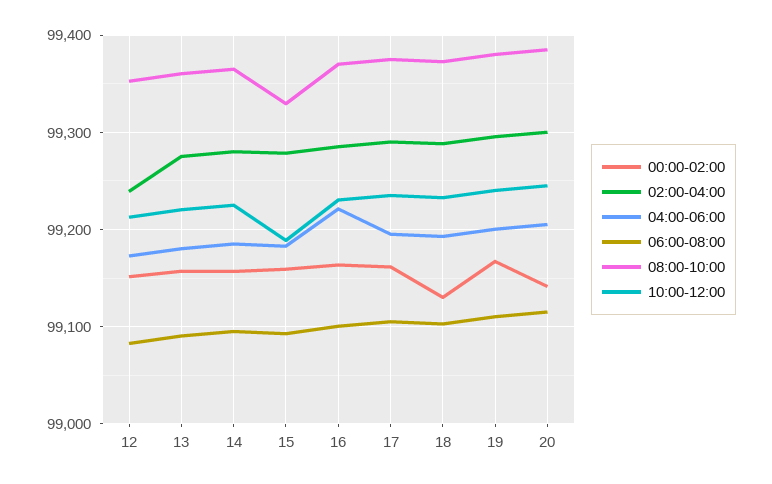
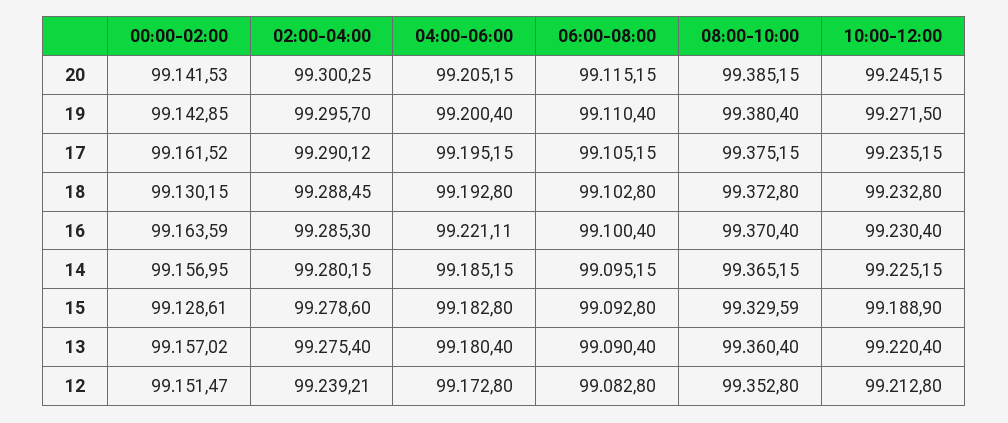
00:00-02:00, 15: 99160 -> 99128.61
00:00-02:00, 19: 99170 -> 99142.85
10:00-12:00, 19: 99240 -> 99271.5

